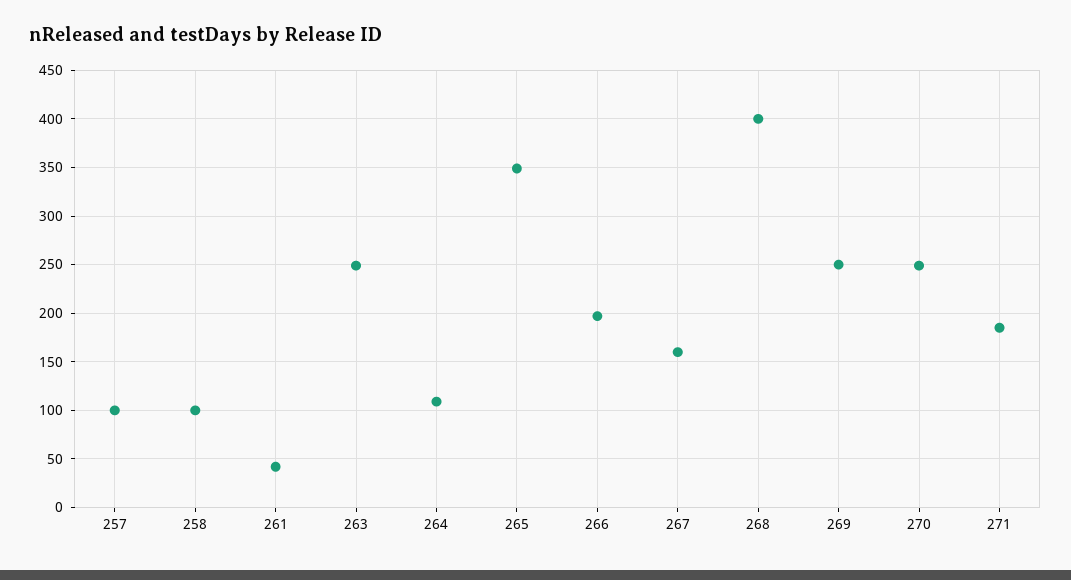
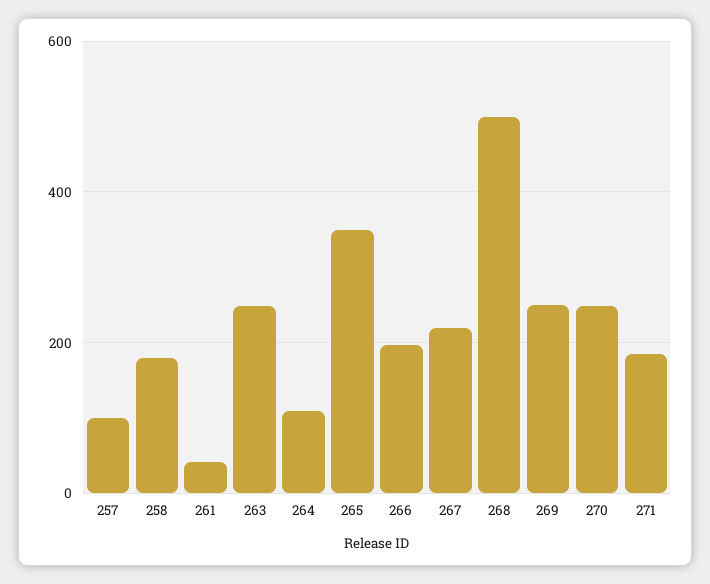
258: 100 -> 180
267: 160 -> 220
268: 400 -> 500

